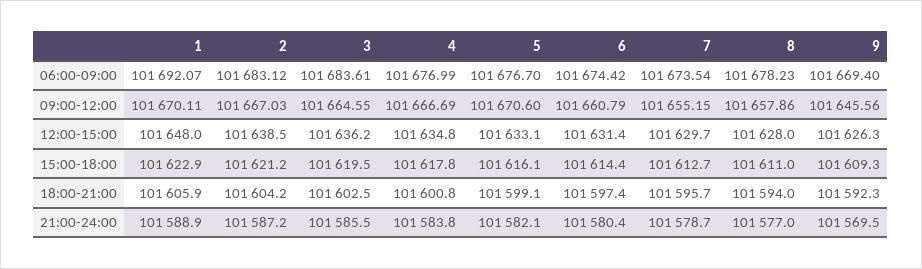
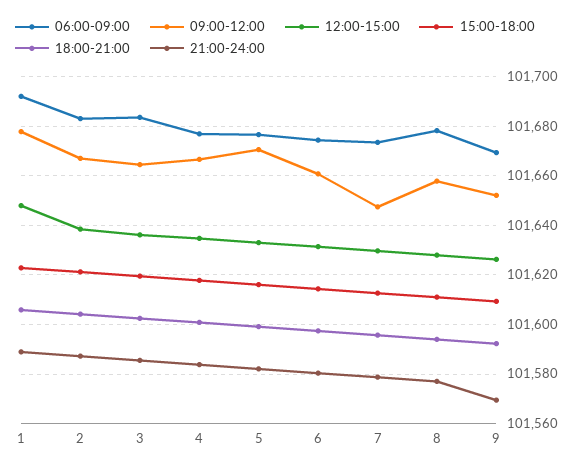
09:00-12:00, 1: 101670.11 -> 101677.5
09:00-12:00, 7: 101655.15 -> 101647.5
09:00-12:00, 9: 101645.56 -> 101652.5

